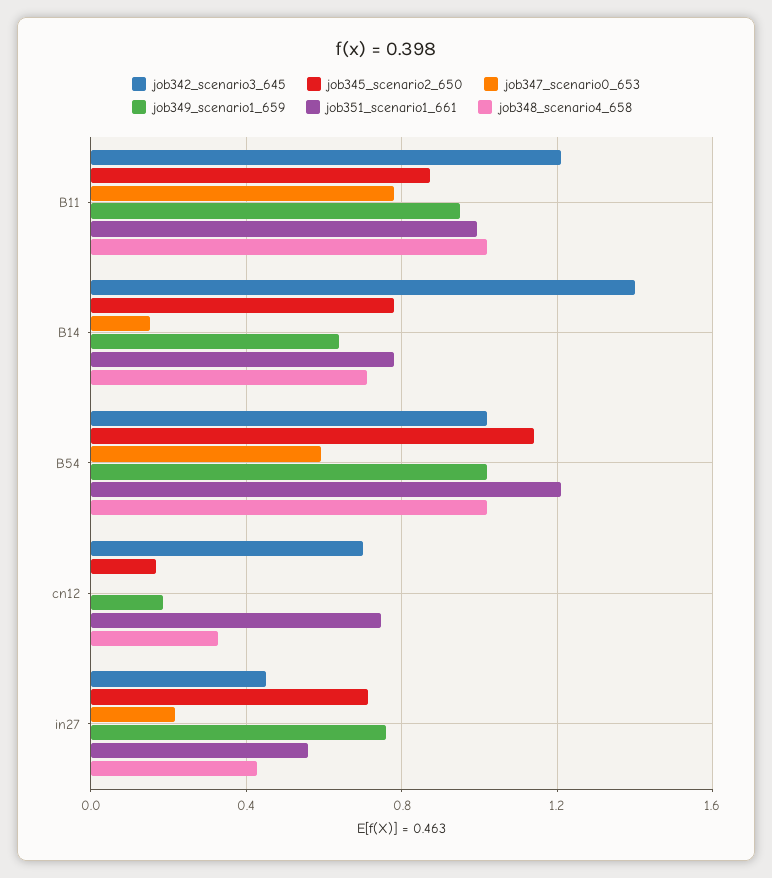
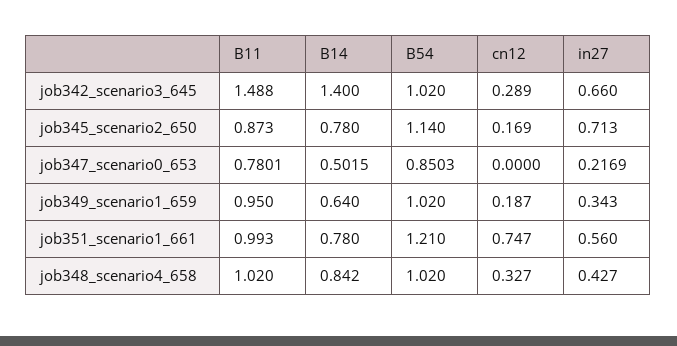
job342_scenario3_645, B11: 1.2 -> 1.488
job347_scenario0_653, B14: 0.15 -> 0.5015
job348_scenario4_658, B14: 0.7 -> 0.842
job347_scenario0_653, B54: 0.6 -> 0.8503
job342_scenario3_645, cn12: 0.7 -> 0.289
job342_scenario3_645, in27: 0.45 -> 0.66
job349_scenario1_659, in27: 0.75 -> 0.343

